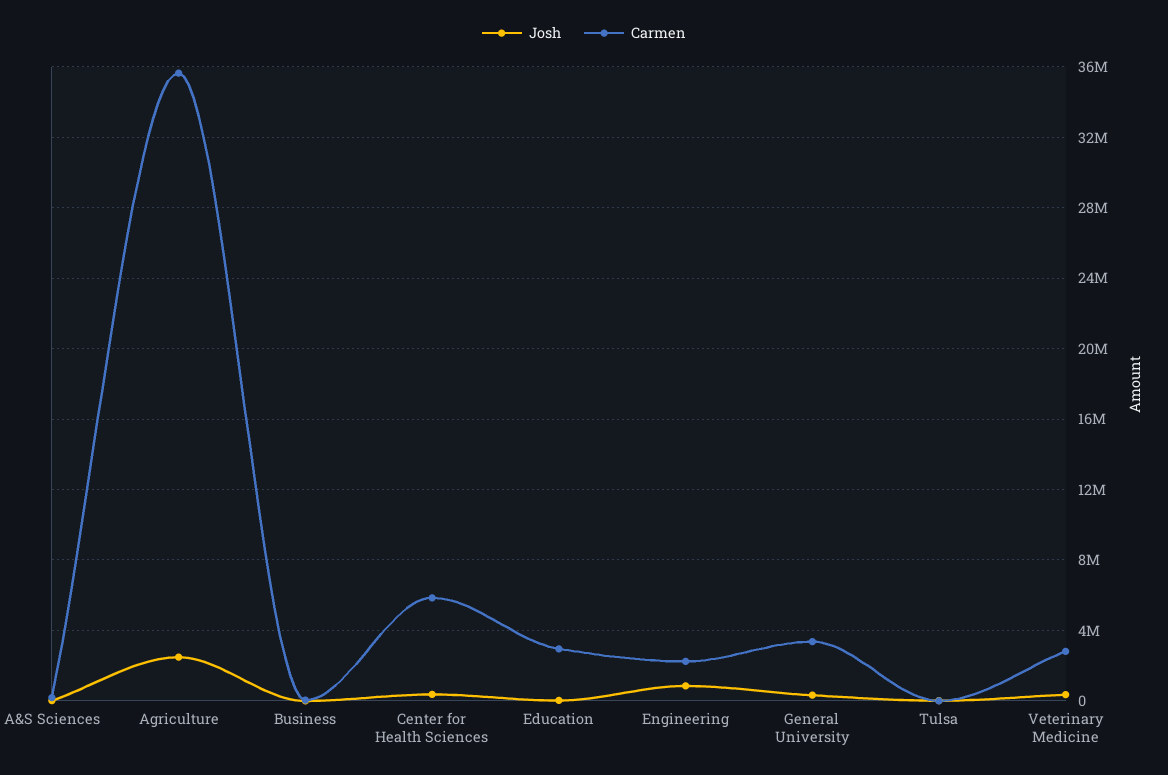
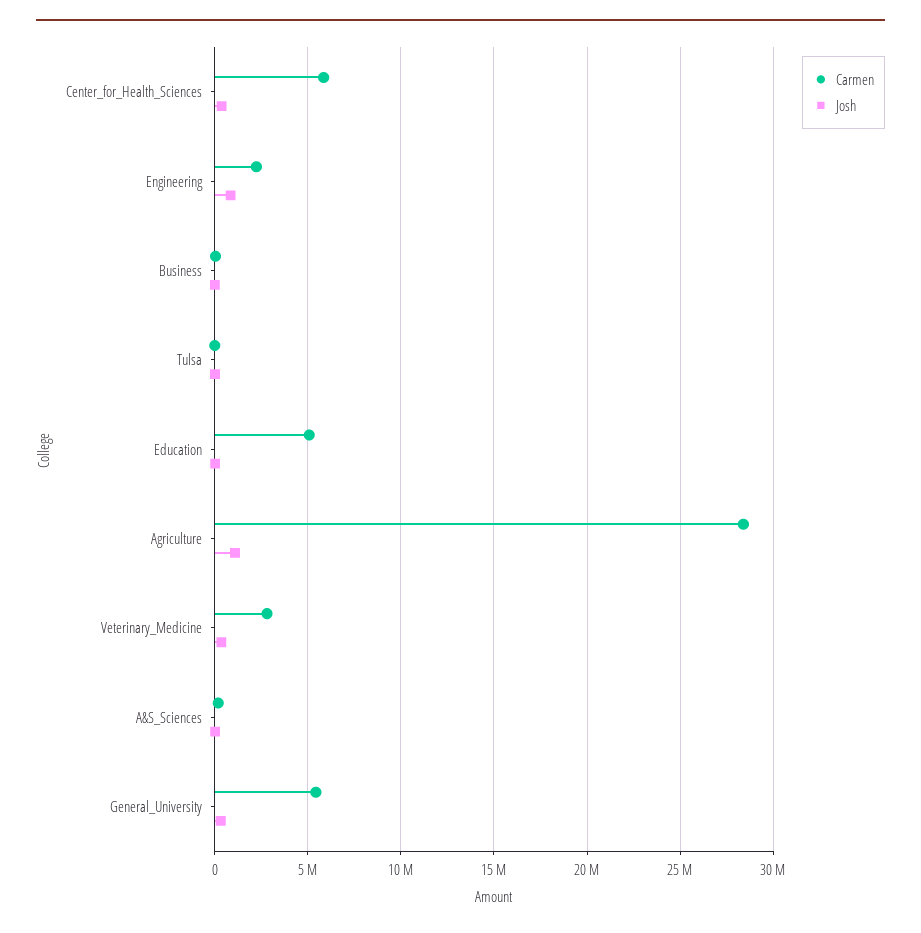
Josh, Agriculture: 2500000 -> 1000000
Carmen, Agriculture: 35500000 -> 28500000
Carmen, Education: 3000000 -> 5000000
Carmen, General University: 3500000 -> 5500000

